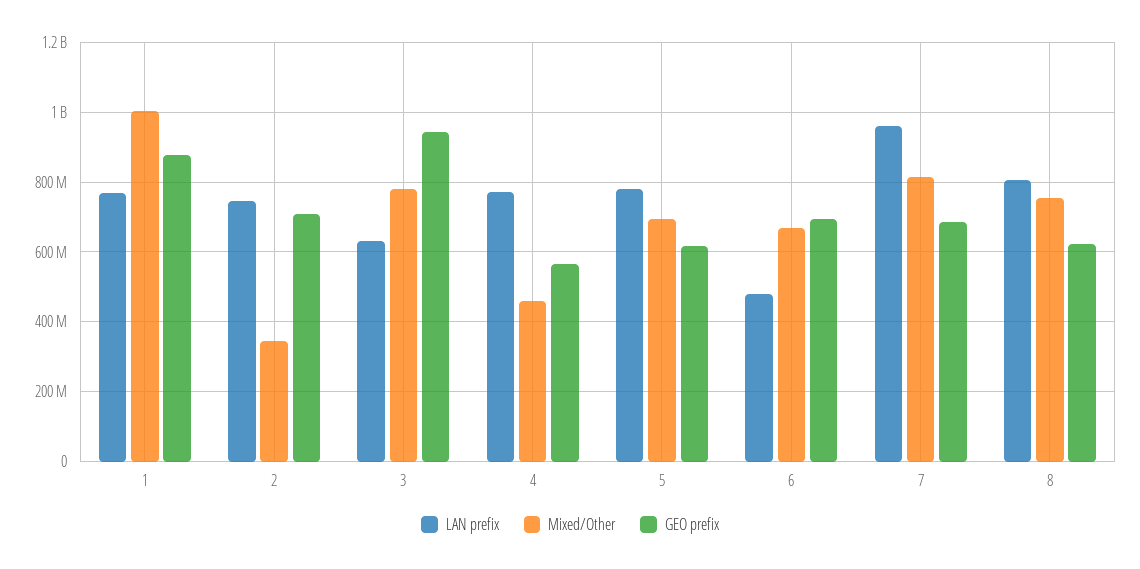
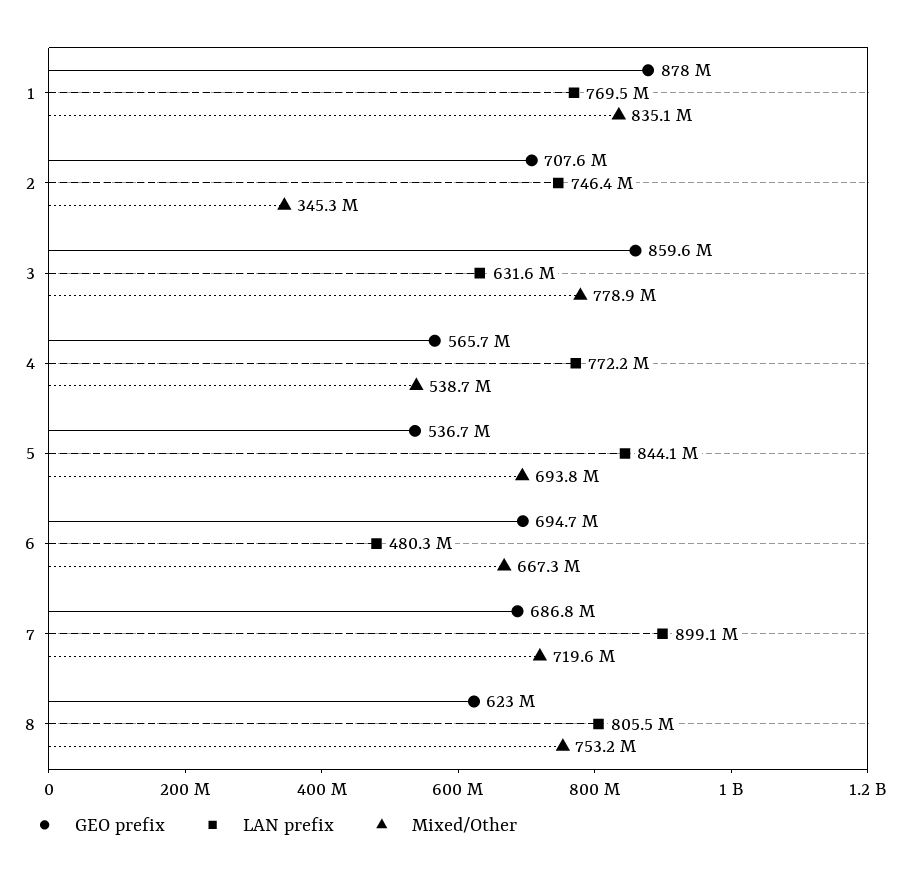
Mixed/Other, 1: 1000000000 -> 835100000
GEO prefix, 3: 940000000 -> 859600000
Mixed/Other, 4: 460000000 -> 538700000
LAN prefix, 5: 780000000 -> 844100000
GEO prefix, 5: 620000000 -> 536700000
LAN prefix, 7: 960000000 -> 899100000
Mixed/Other, 7: 820000000 -> 719600000

